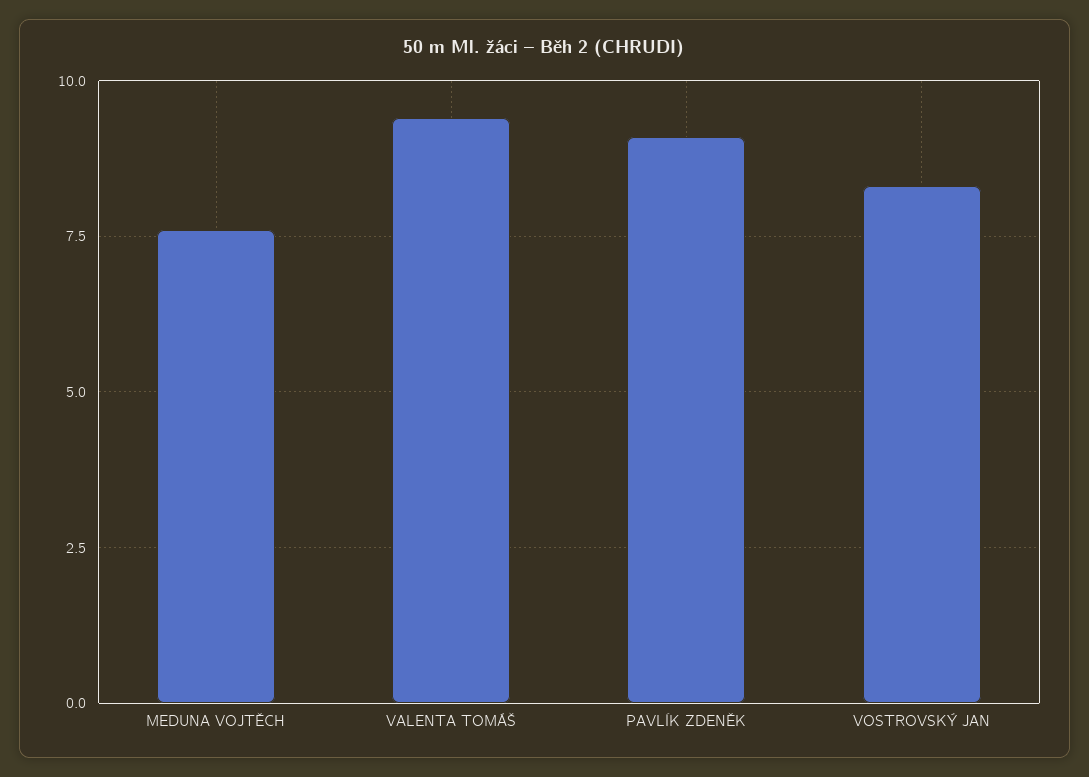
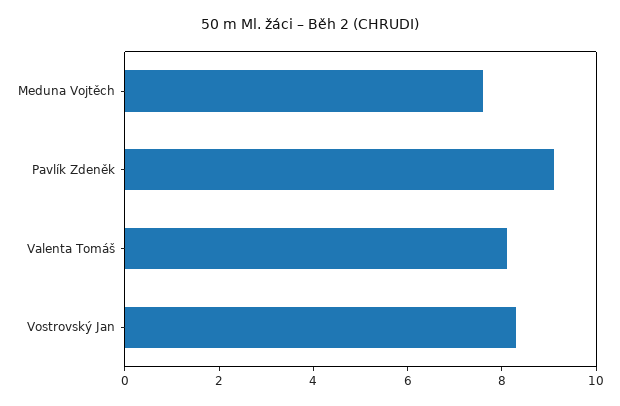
VALENTA TOMÁŠ: 9.5 -> 8

